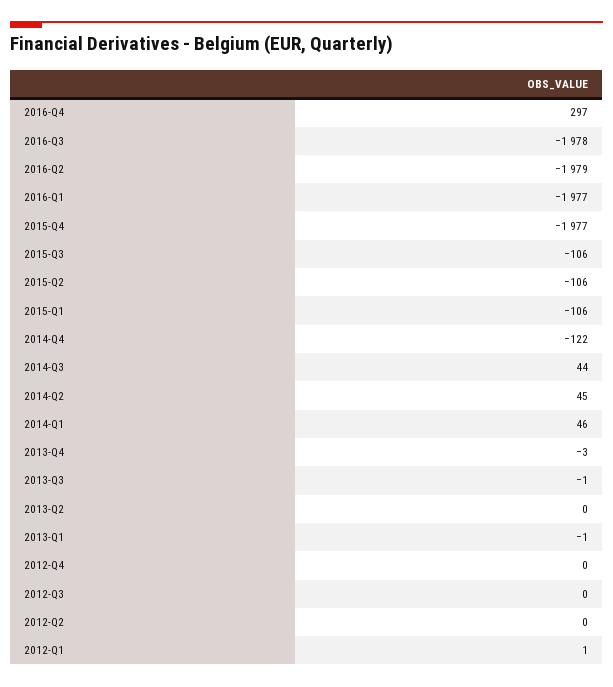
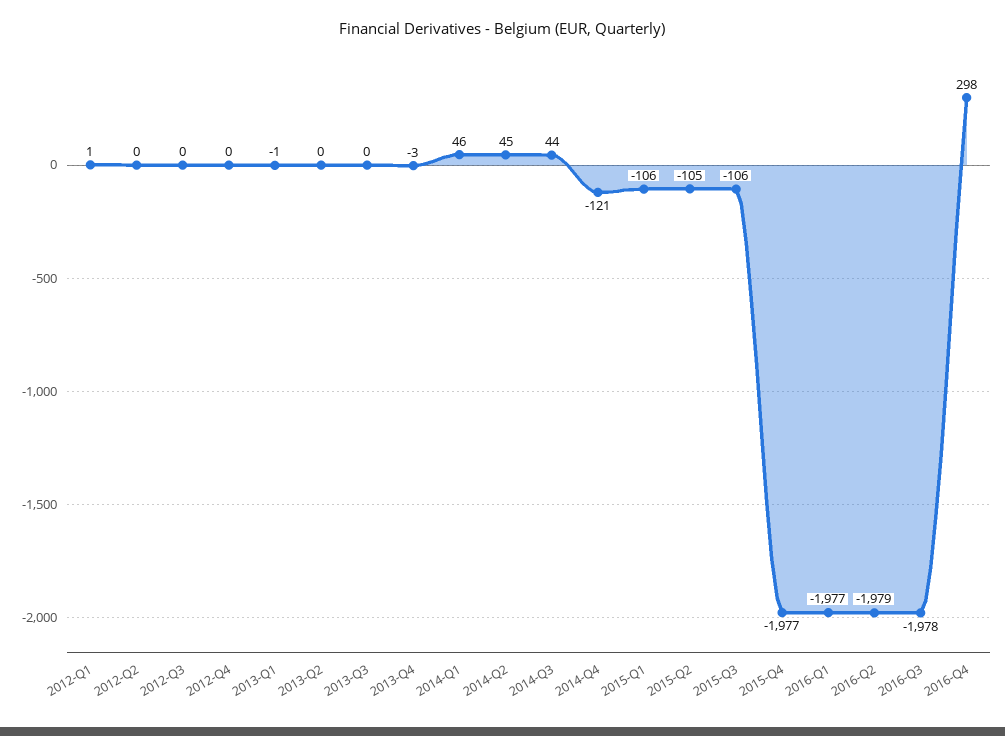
2016-Q4: 297 -> 298
2015-Q2: -106 -> -105
2014-Q4: -122 -> -121
2013-Q3: -1 -> 0

